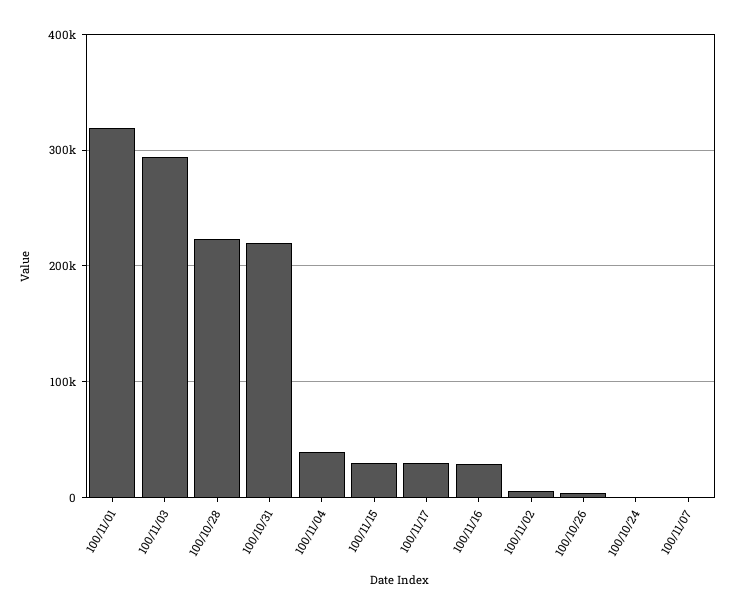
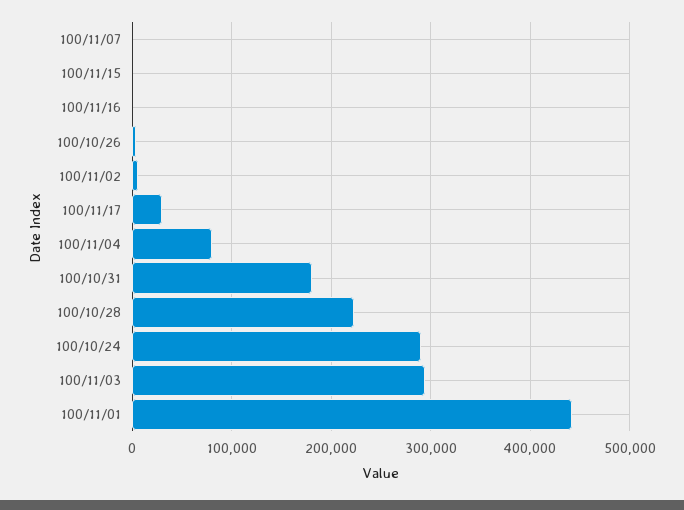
100/11/01: 320000 -> 440000
100/10/31: 220000 -> 180000
100/11/04: 40000 -> 80000
100/11/15: 30000 -> 0
100/11/16: 30000 -> 0
100/10/24: 0 -> 290000

